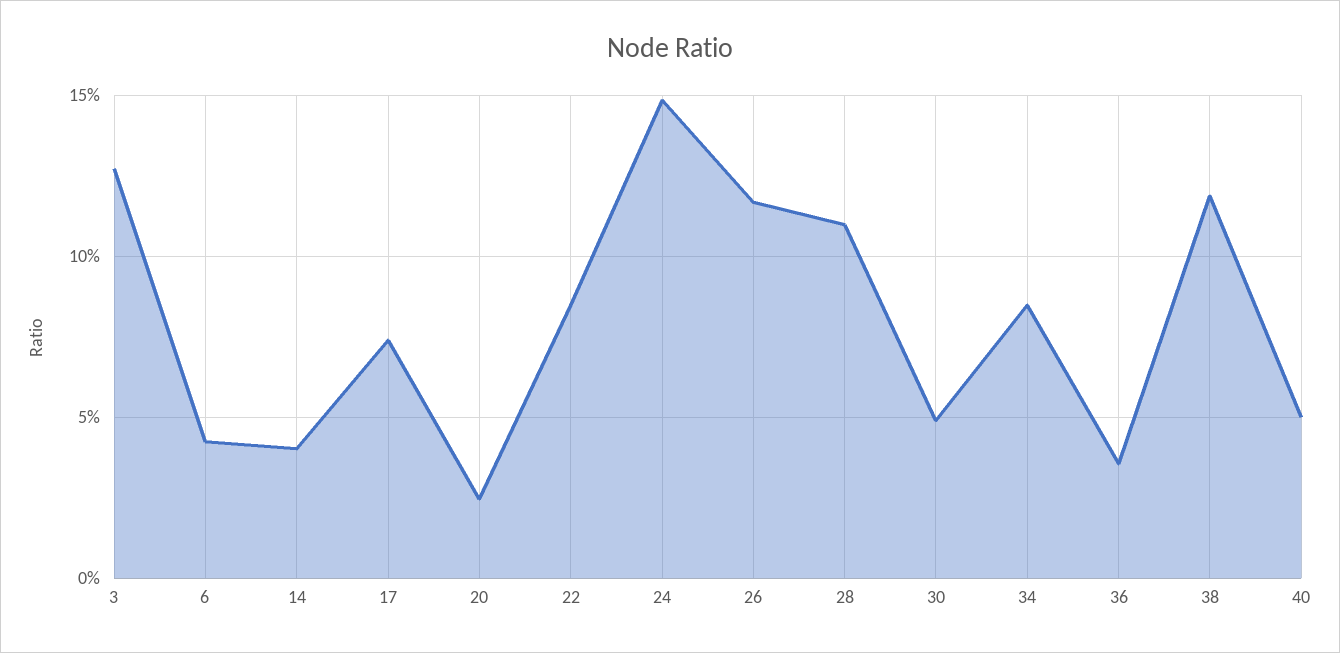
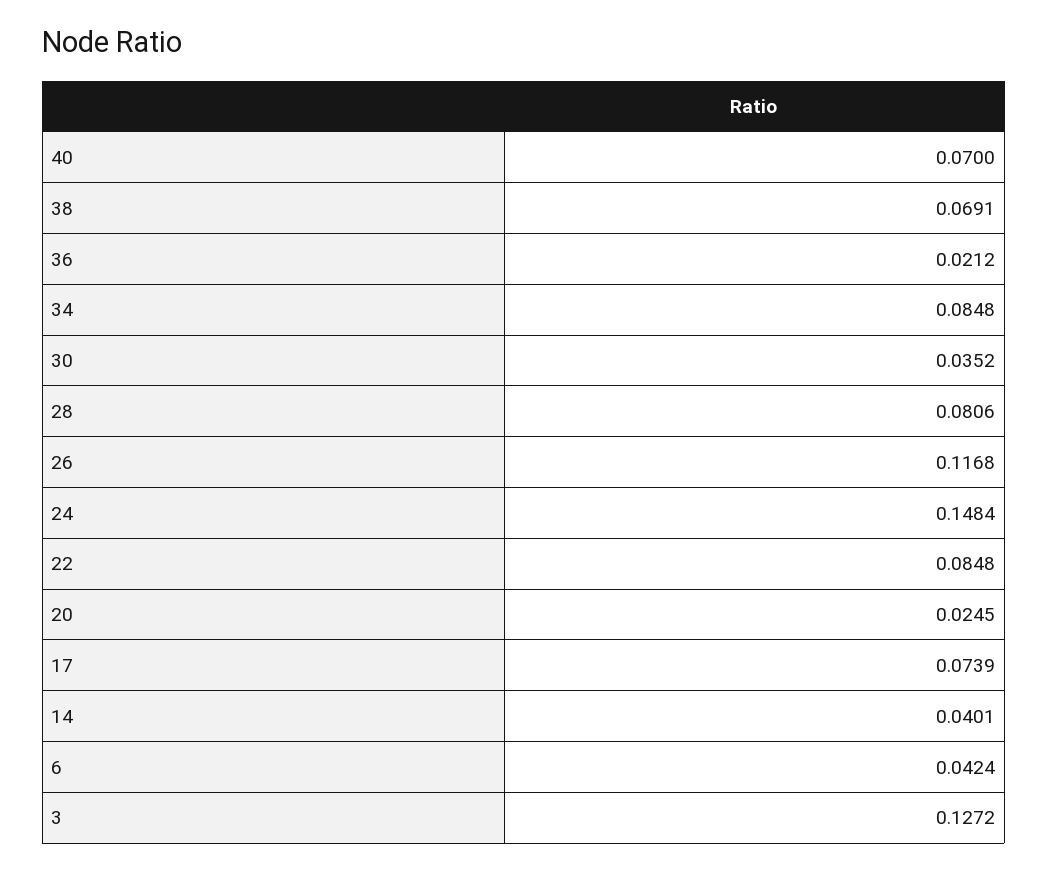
28: 0.11 -> 0.0806
30: 0.05 -> 0.0352
36: 0.035 -> 0.0212
38: 0.12 -> 0.0691
40: 0.05 -> 0.07

